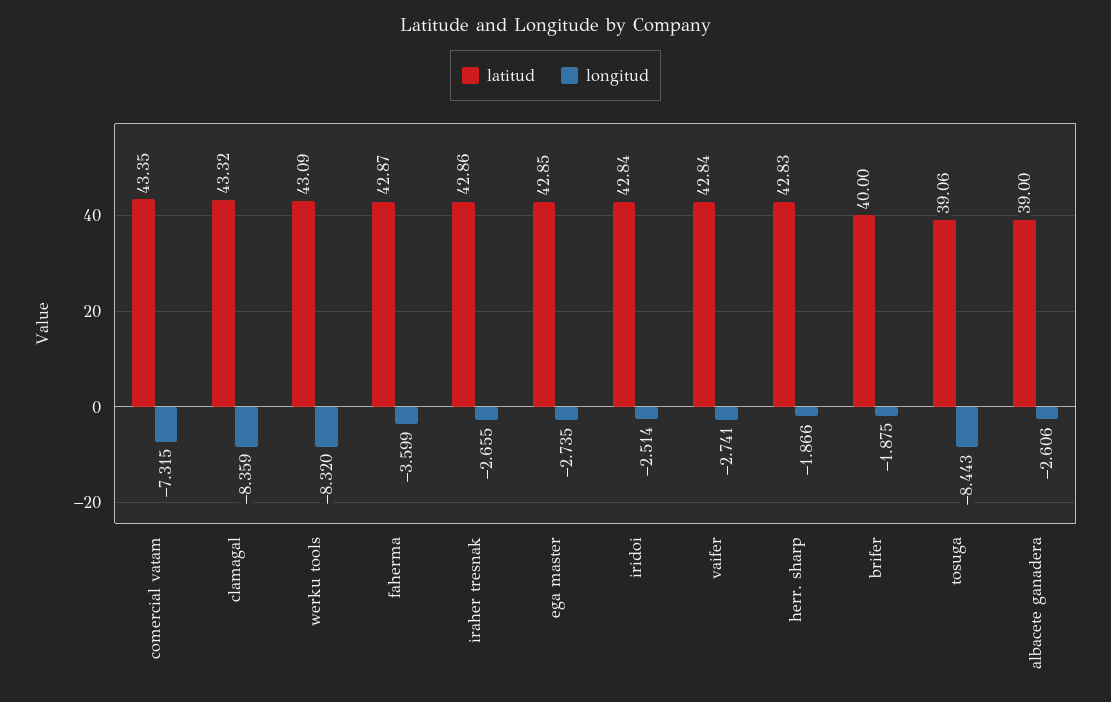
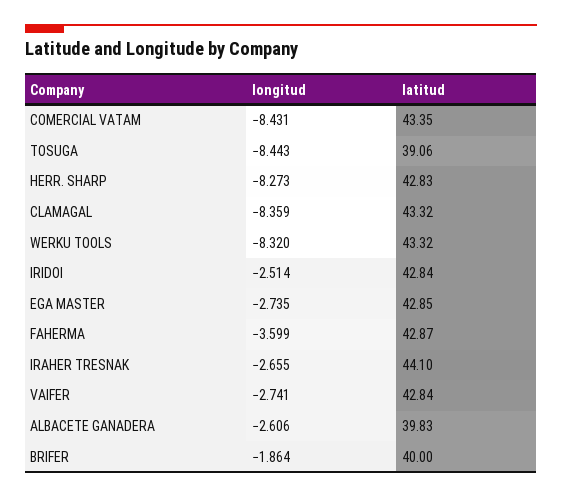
longitud, comercial vatam: -7.315 -> -8.431
latitud, werku tools: 43.09 -> 43.32
latitud, iraher tresnak: 42.86 -> 44.1
longitud, herr. sharp: -1.866 -> -8.273
longitud, brifer: -1.875 -> -1.864
latitud, albacete ganadera: 39 -> 39.83

